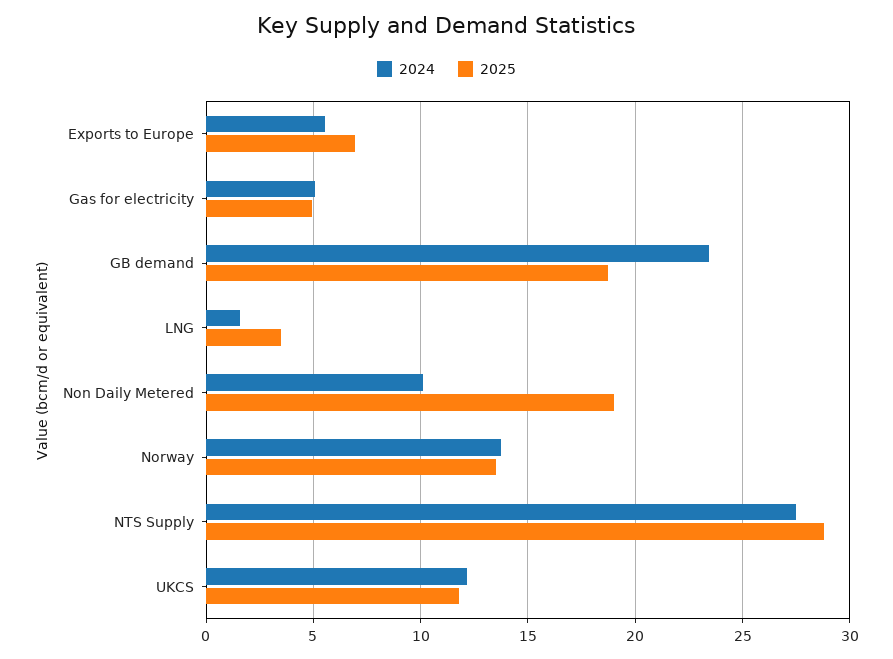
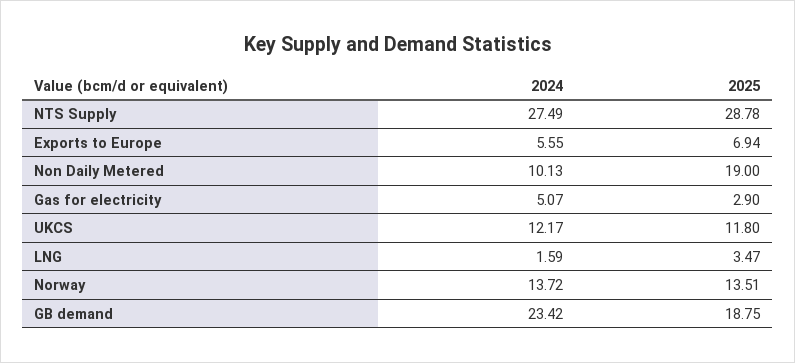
2025, Gas for electricity: 5 -> 2.9

